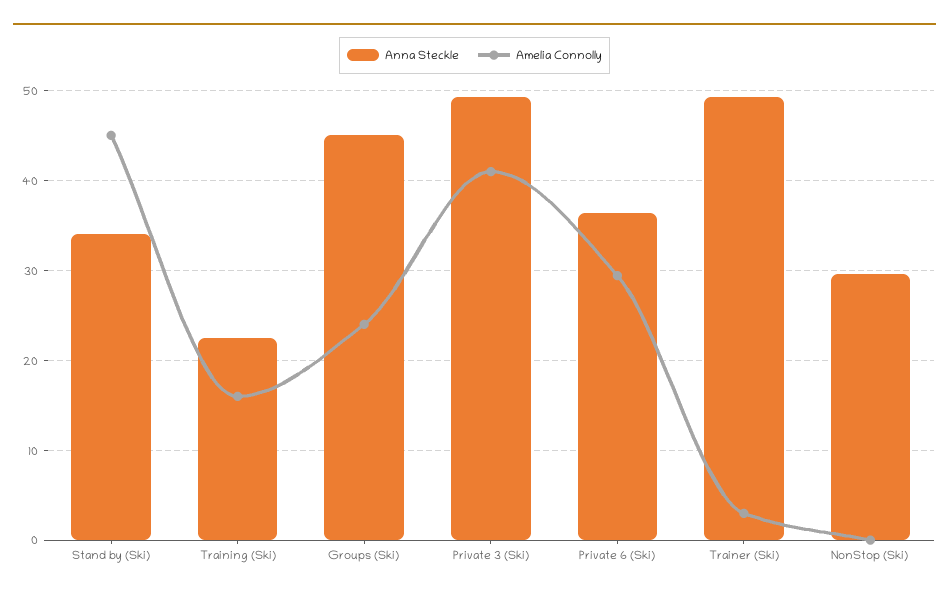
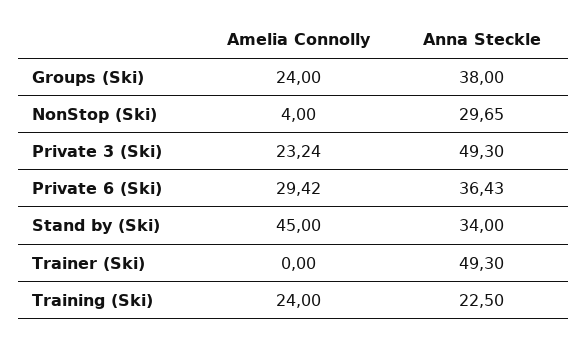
Amelia Connolly, Training (Ski): 16 -> 24
Anna Steckle, Groups (Ski): 45 -> 38
Amelia Connolly, Private 3 (Ski): 41 -> 23.24
Amelia Connolly, Trainer (Ski): 3 -> 0
Amelia Connolly, NonStop (Ski): 0 -> 4

